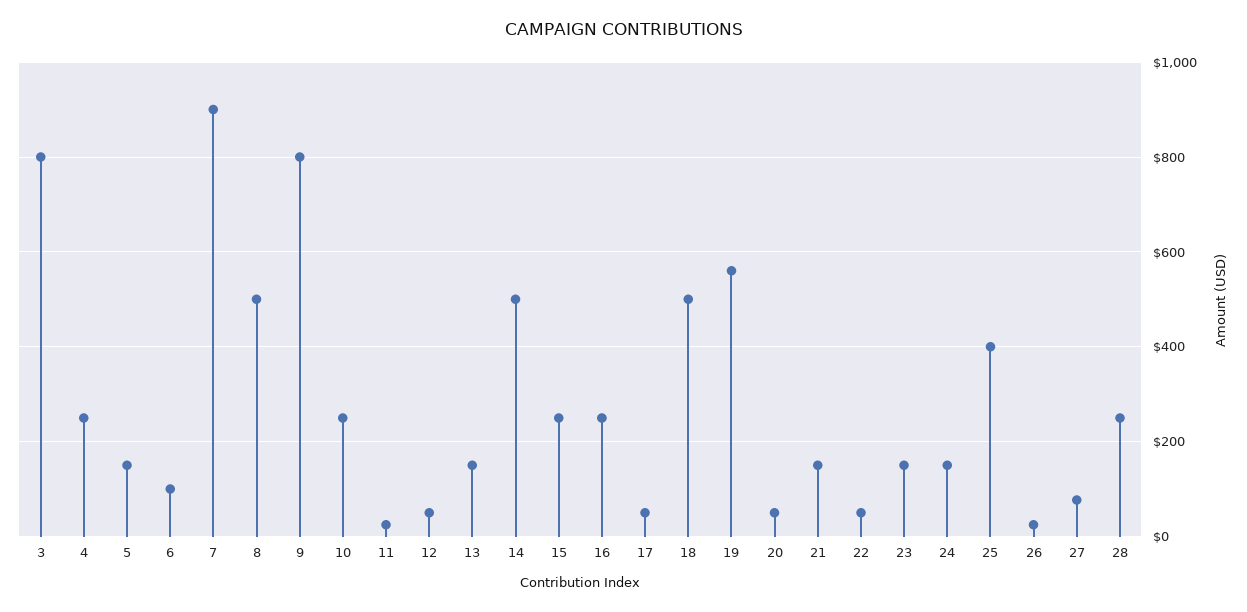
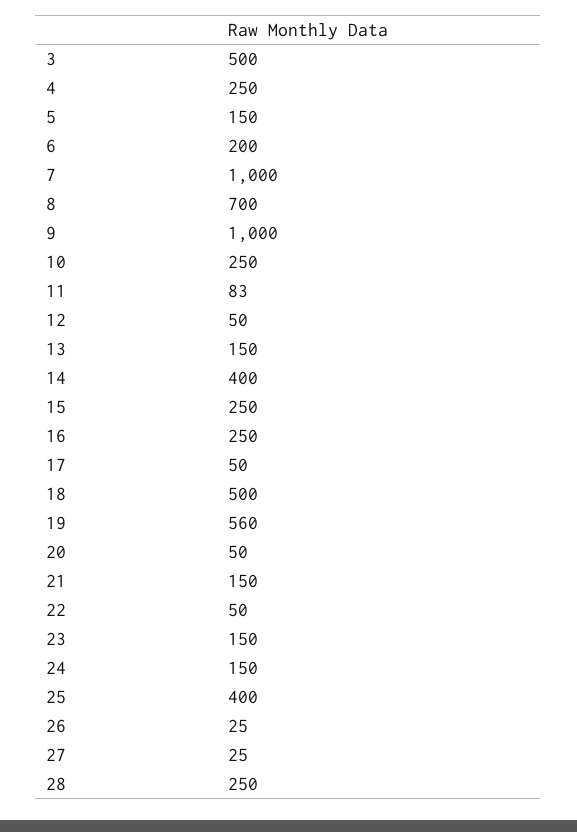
3: 800 -> 500
6: 100 -> 200
7: 900 -> 1000
8: 500 -> 700
9: 800 -> 1000
11: 20 -> 83
14: 500 -> 400
27: 80 -> 25

